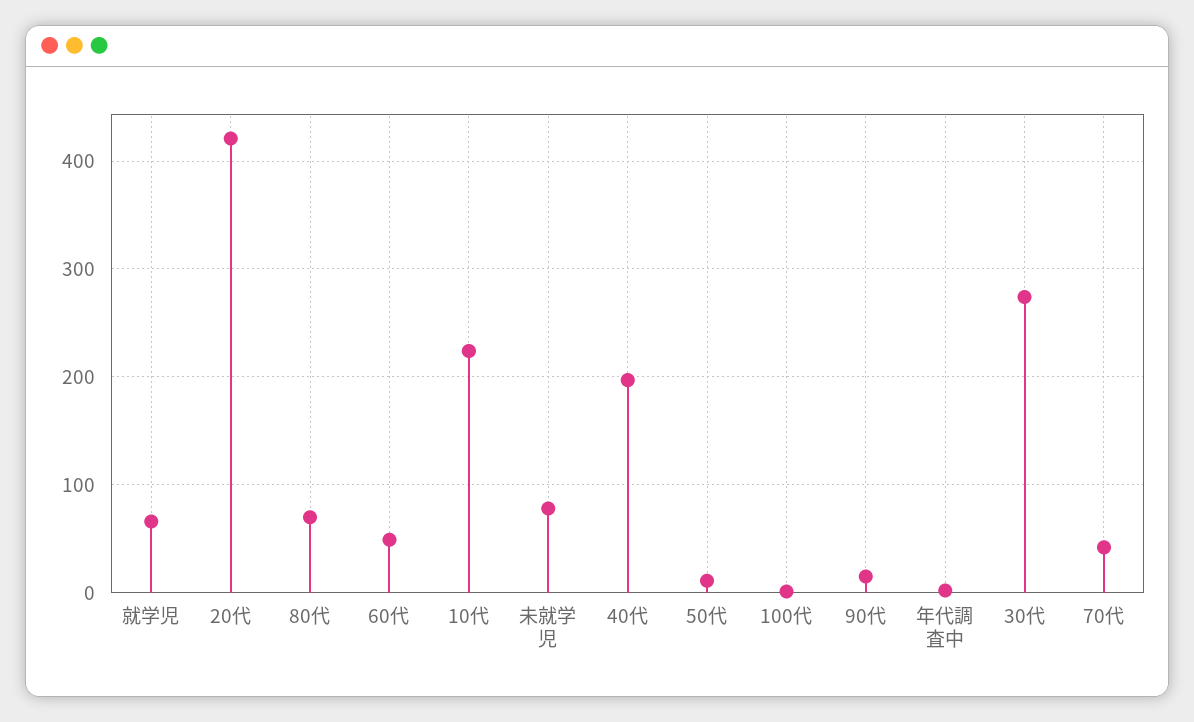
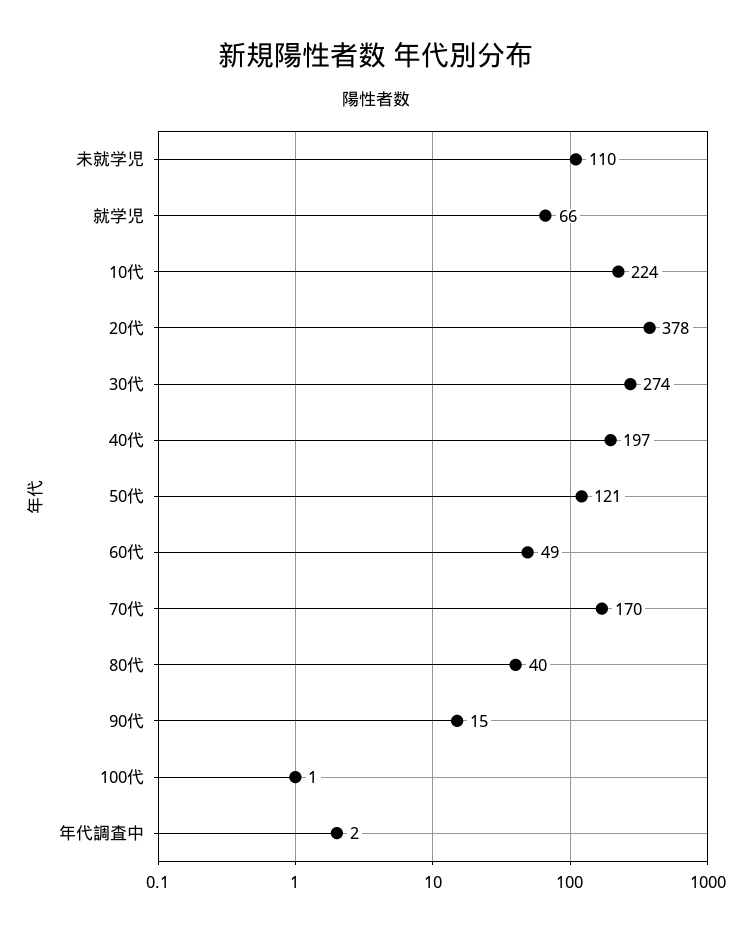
20代: 420 -> 378
80代: 70 -> 40
未就学児: 80 -> 110
50代: 10 -> 121
70代: 40 -> 170

